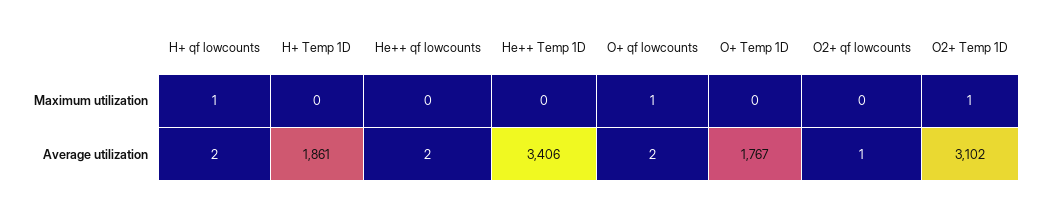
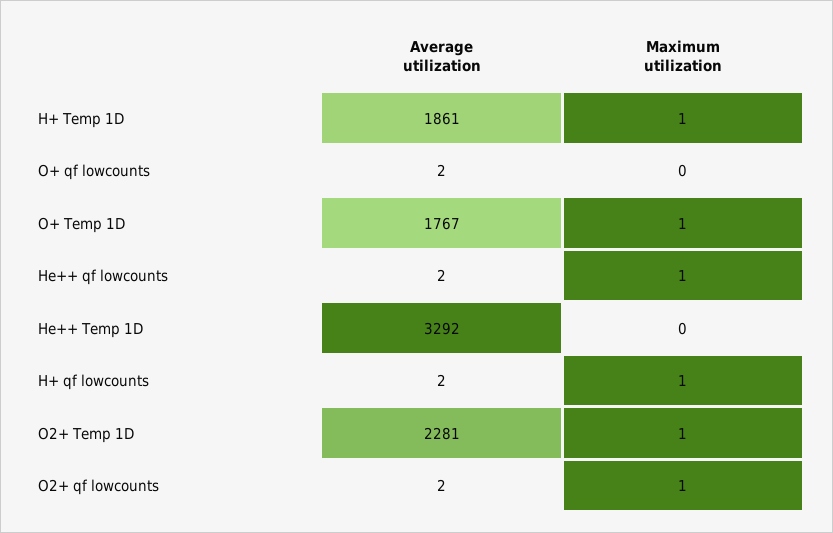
H+ Temp 1D, Maximum utilization: 0 -> 1
He++ qf lowcounts, Maximum utilization: 0 -> 1
O+ qf lowcounts, Maximum utilization: 1 -> 0
O+ Temp 1D, Maximum utilization: 0 -> 1
O2+ qf lowcounts, Maximum utilization: 0 -> 1
He++ Temp 1D, Average utilization: 3406 -> 3292
O2+ qf lowcounts, Average utilization: 1 -> 2
O2+ Temp 1D, Average utilization: 3102 -> 2281

